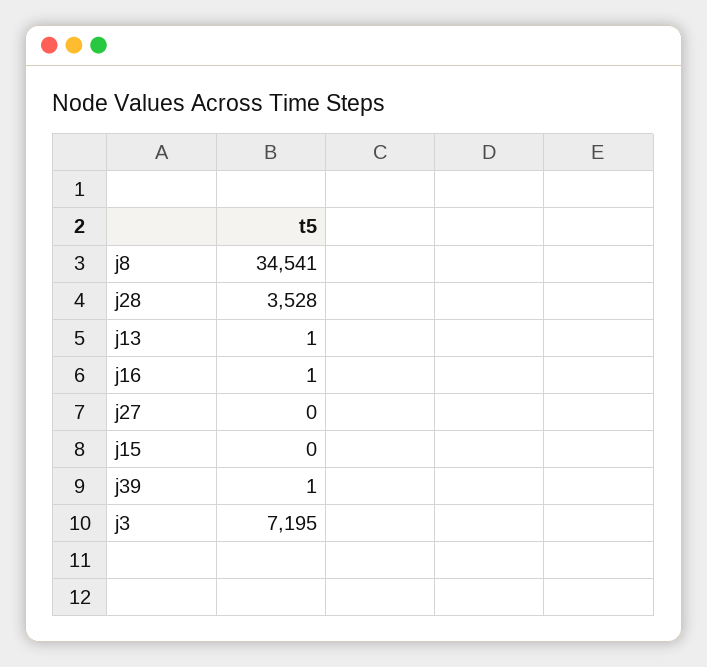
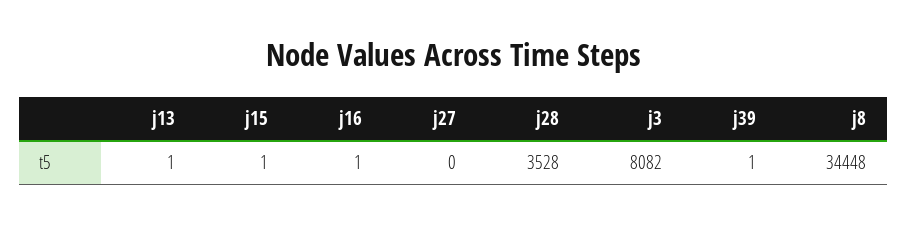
j8: 34541 -> 34448
j15: 0 -> 1
j3: 7195 -> 8082

